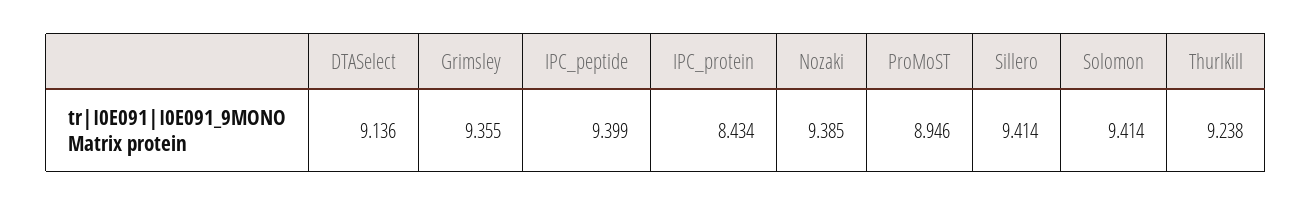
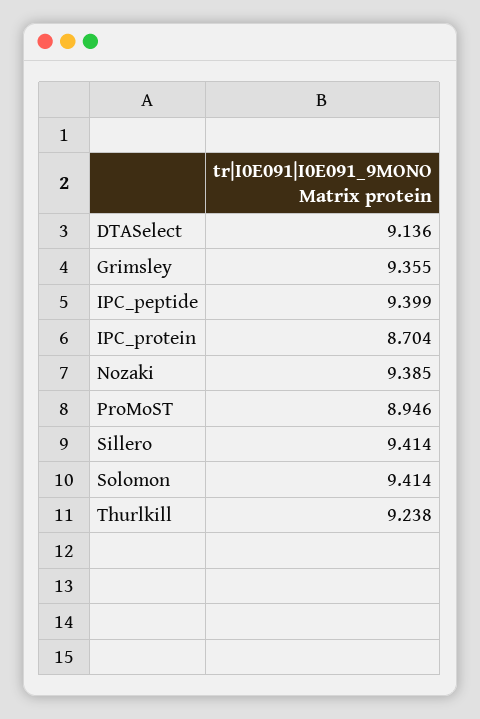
IPC_protein: 8.434 -> 8.704

